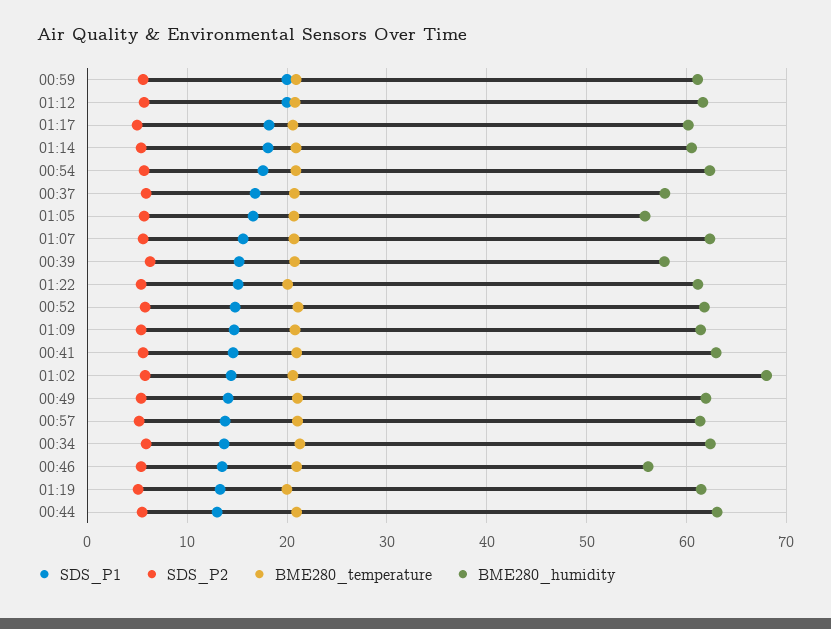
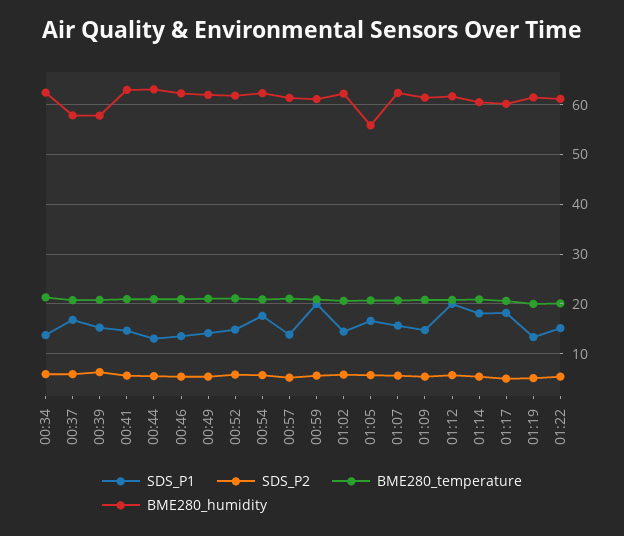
BME280_humidity, 01:02: 68 -> 62
BME280_humidity, 00:46: 56 -> 62

